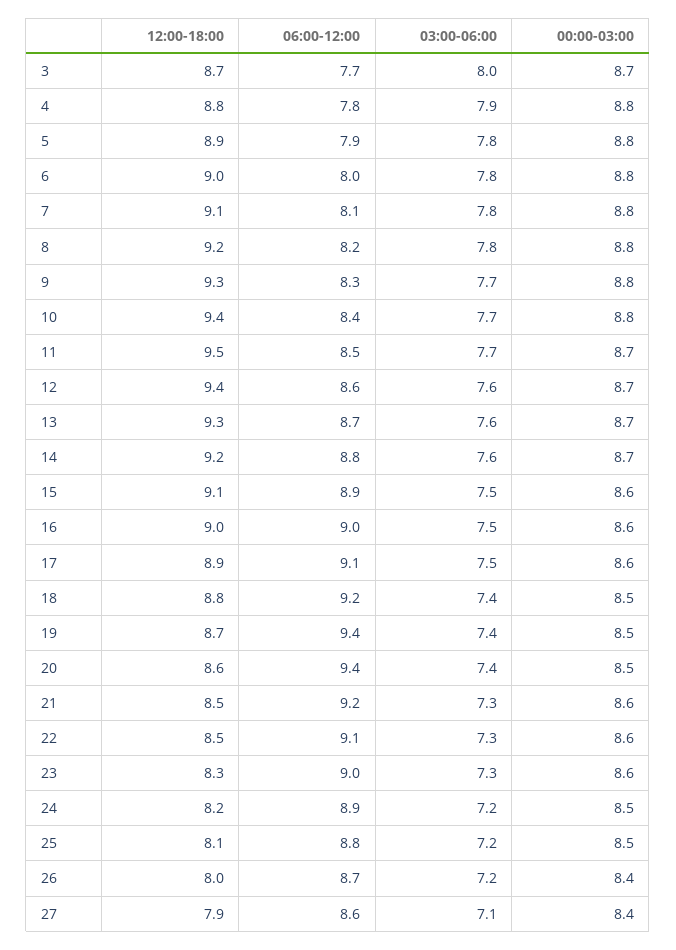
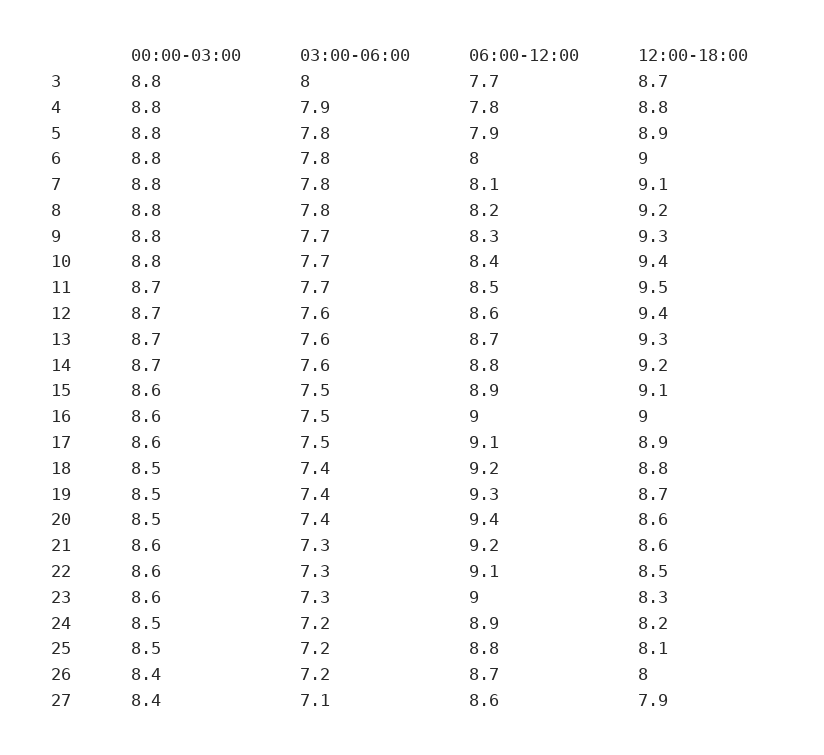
00:00-03:00, 3: 8.7 -> 8.8
06:00-12:00, 19: 9.4 -> 9.3
12:00-18:00, 21: 8.5 -> 8.6

